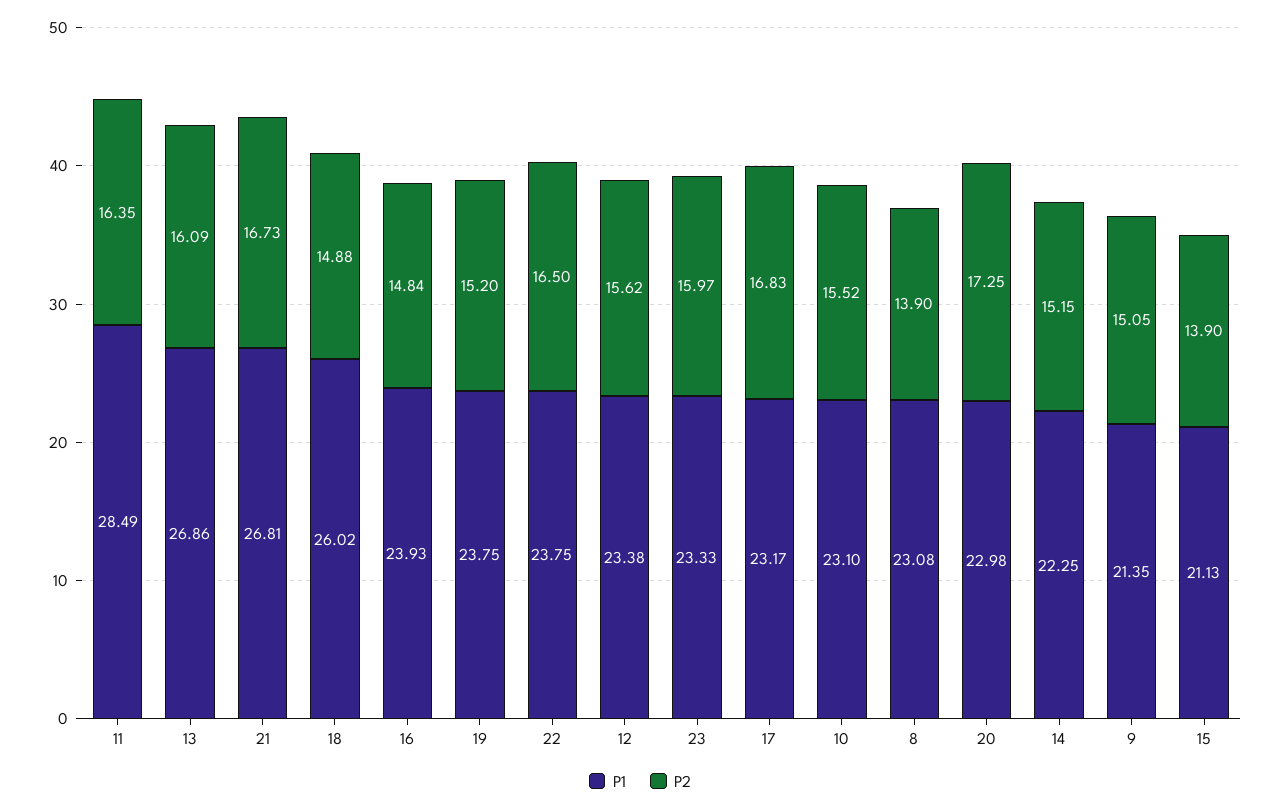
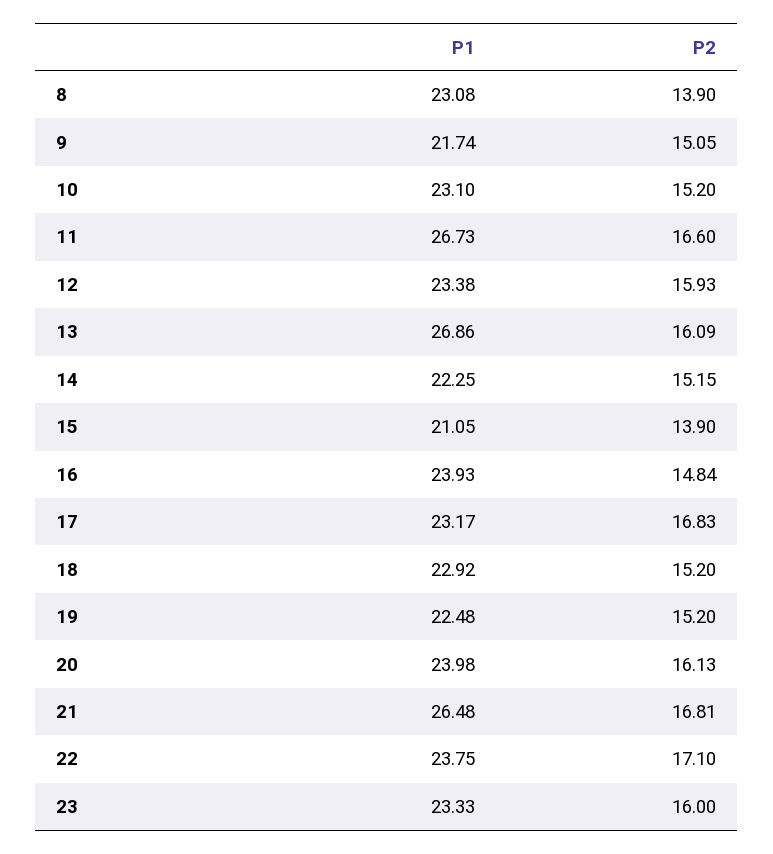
P1, 11: 28.49 -> 26.73
P2, 11: 16.35 -> 16.6
P1, 21: 26.81 -> 26.48
P2, 21: 16.73 -> 16.81
P1, 18: 26.02 -> 22.92
P2, 18: 14.88 -> 15.2
P1, 19: 23.75 -> 22.48
P2, 22: 16.5 -> 17.1
P2, 12: 15.62 -> 15.93
P2, 23: 15.97 -> 16
P2, 10: 15.52 -> 15.2
P1, 20: 22.98 -> 23.98
P2, 20: 17.25 -> 16.13
P1, 9: 21.35 -> 21.74
P1, 15: 21.13 -> 21.05

